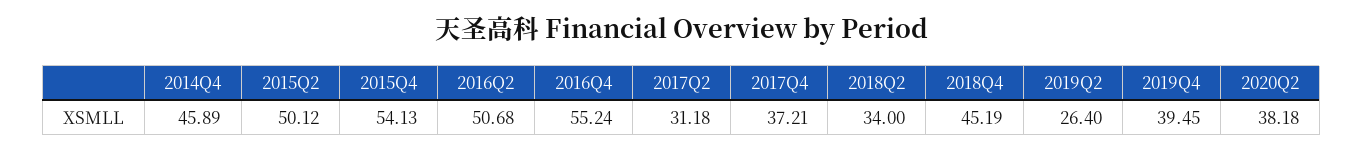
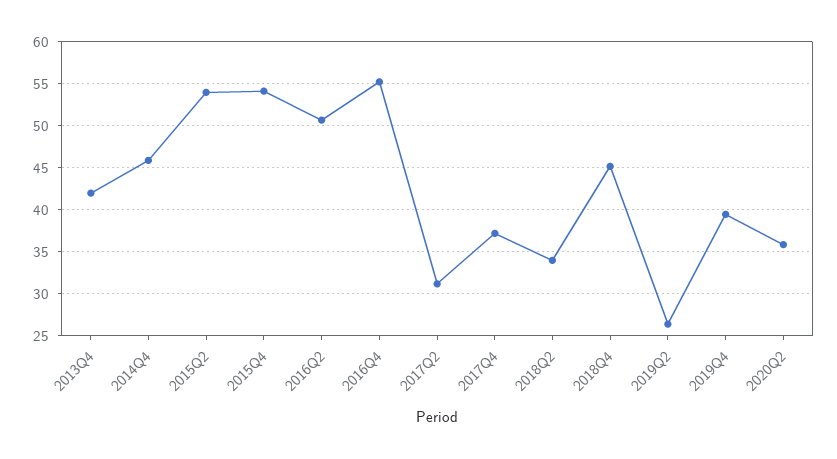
2015Q2: 50.12 -> 54
2020Q2: 38.18 -> 36
2013Q4: none -> 42

